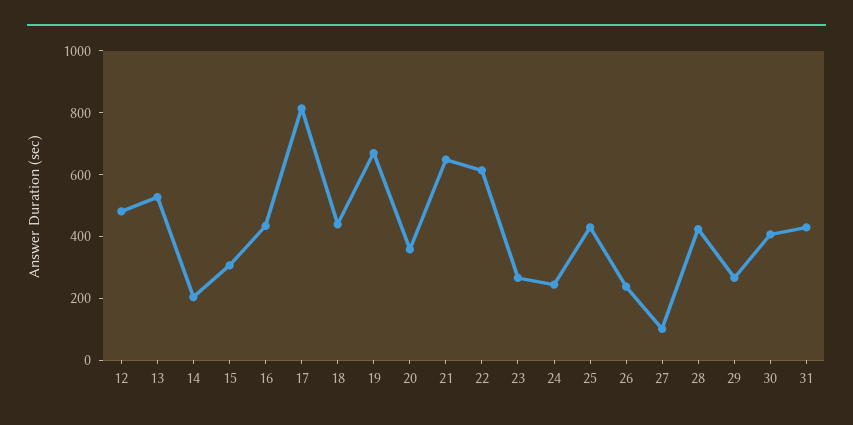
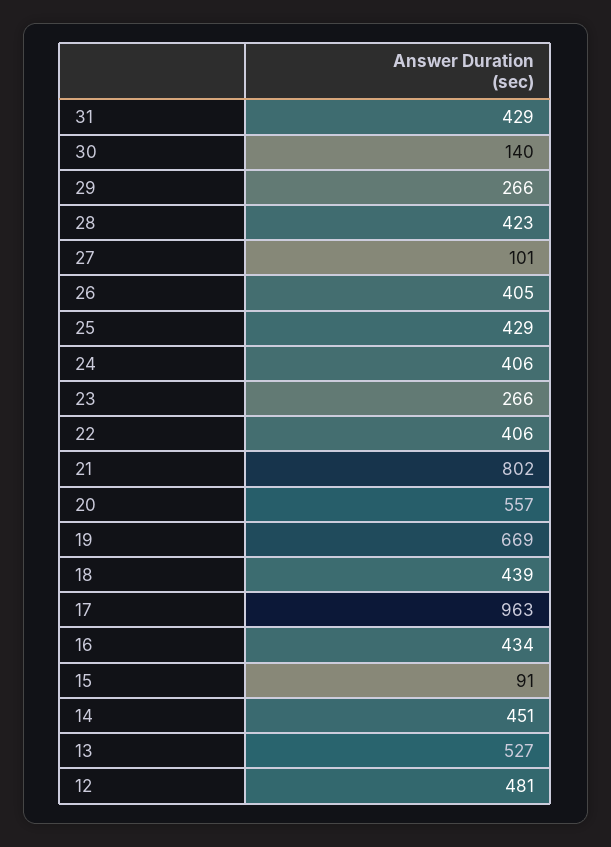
14: 200 -> 451
15: 300 -> 91
17: 800 -> 963
20: 350 -> 557
21: 650 -> 802
22: 600 -> 406
24: 250 -> 406
26: 250 -> 405
30: 400 -> 140

